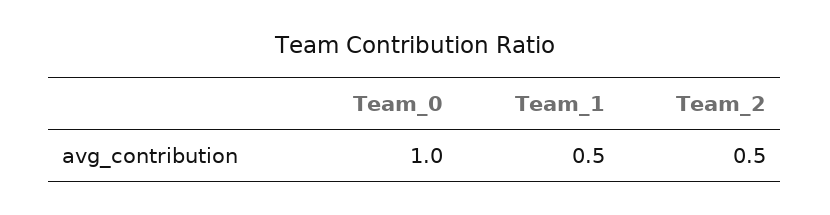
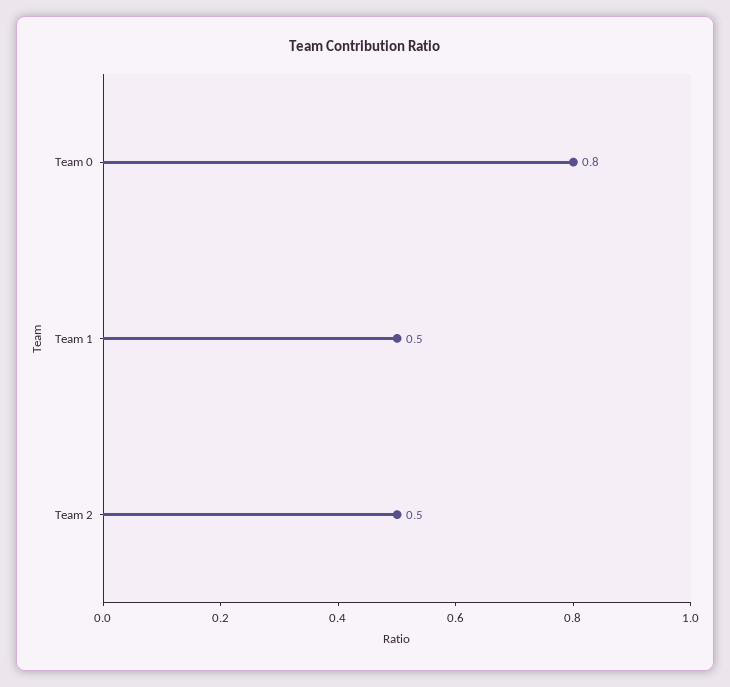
Team_0: 1 -> 0.8

